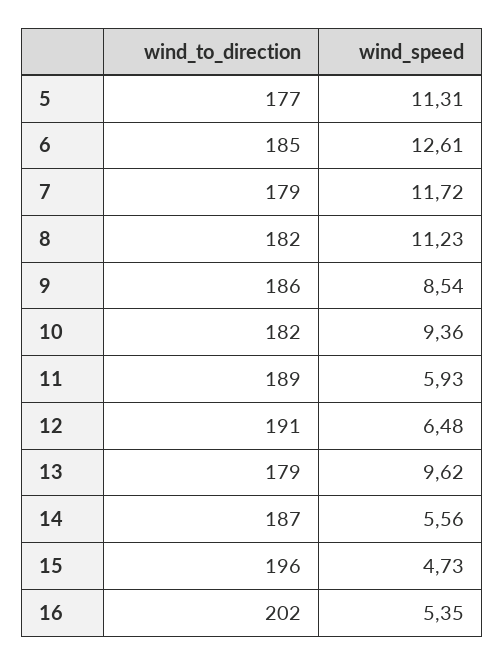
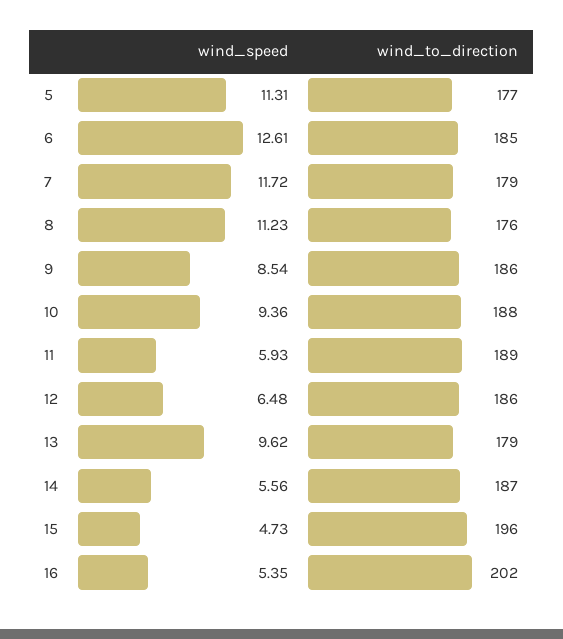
wind_to_direction, 8: 182 -> 176
wind_to_direction, 10: 182 -> 188
wind_to_direction, 12: 191 -> 186

